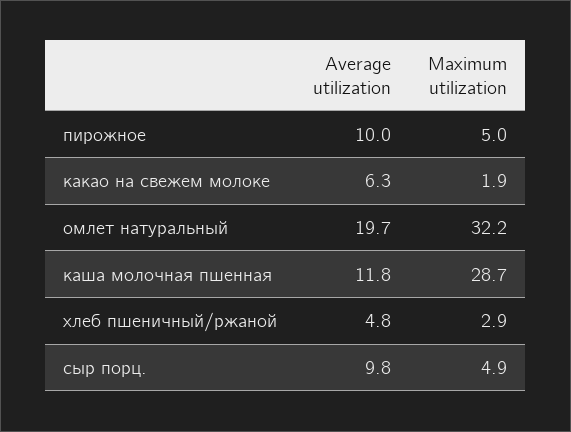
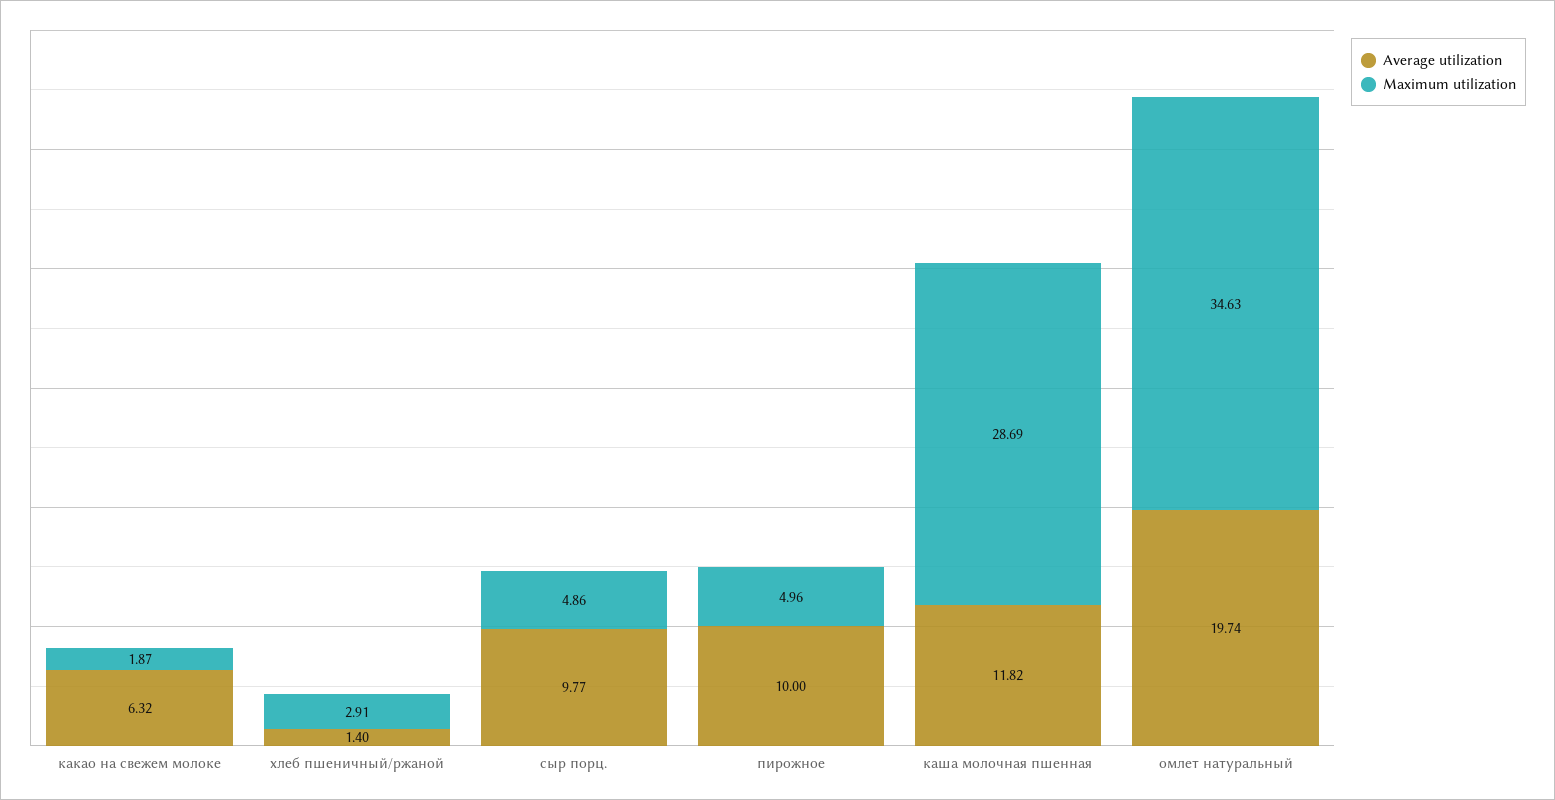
Maximum utilization, омлет натуральный: 32.2 -> 34.63
Average utilization, хлеб пшеничный/ржаной: 4.8 -> 1.4

